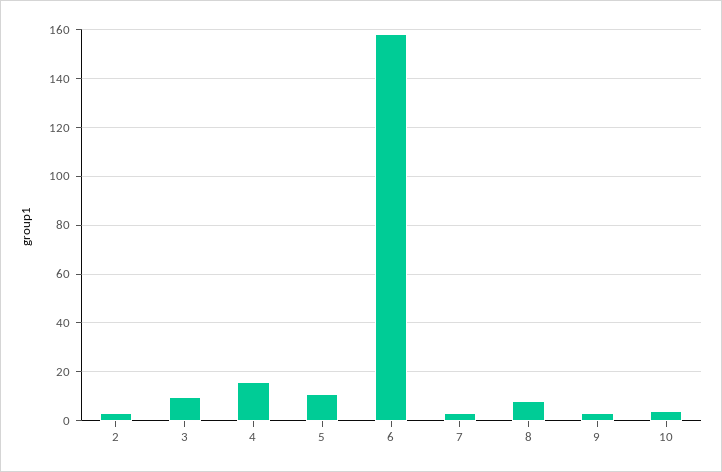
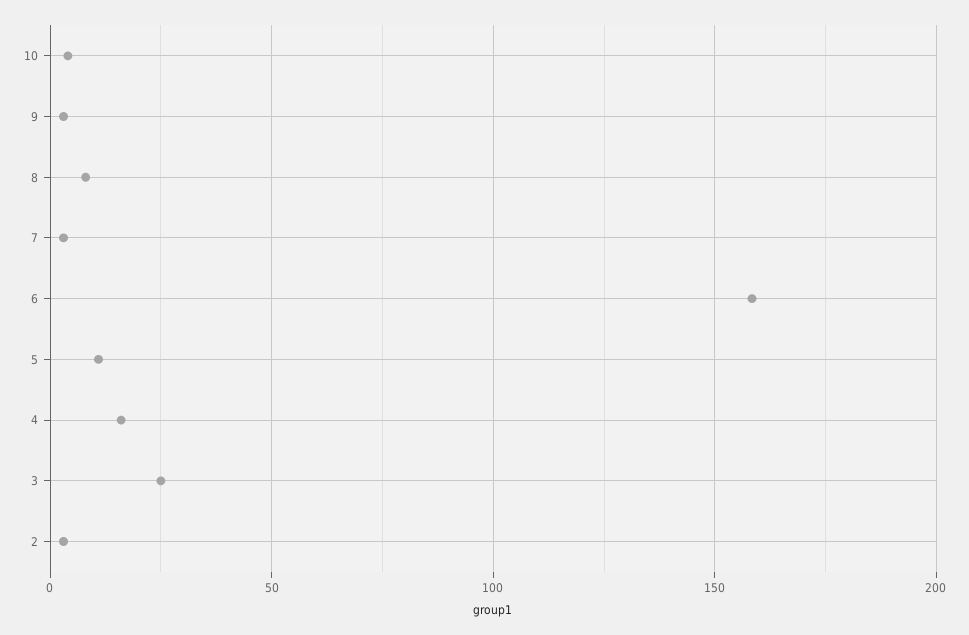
3: 10 -> 25

